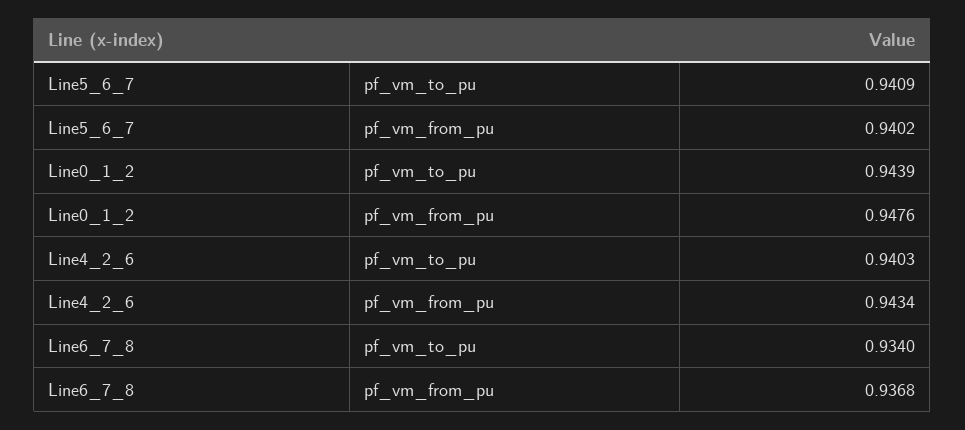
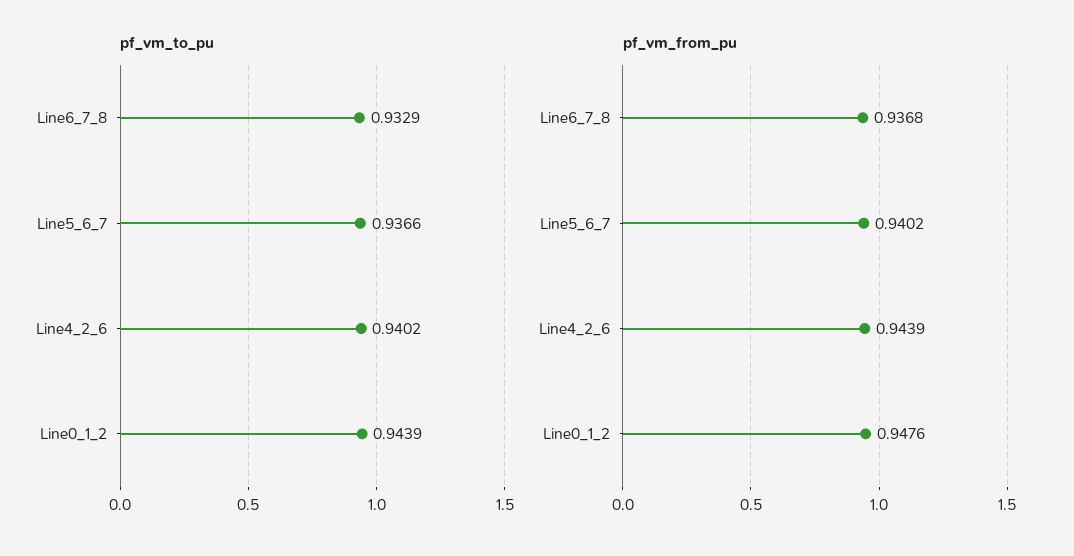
pf_vm_to_pu, Line5_6_7: 0.9409 -> 0.9366
pf_vm_to_pu, Line4_2_6: 0.9403 -> 0.9402
pf_vm_from_pu, Line4_2_6: 0.9434 -> 0.9439
pf_vm_to_pu, Line6_7_8: 0.934 -> 0.9329

